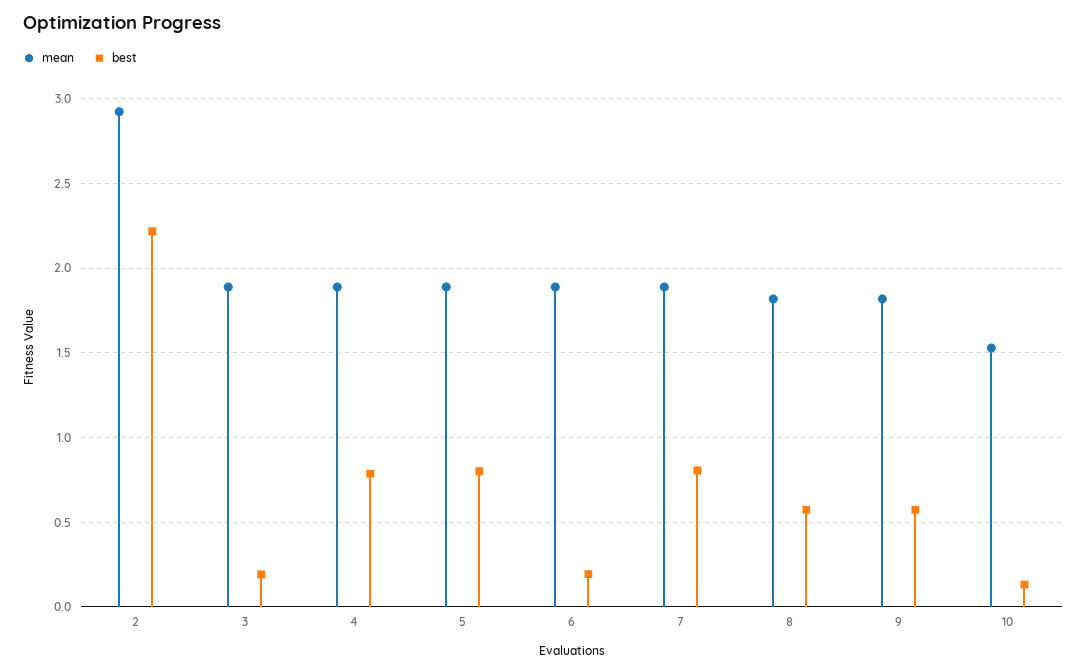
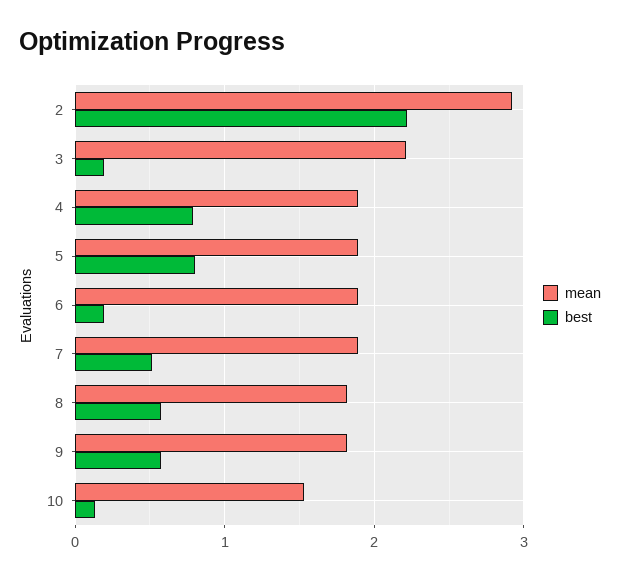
mean, 3: 1.9 -> 2.2
best, 7: 0.8 -> 0.5

